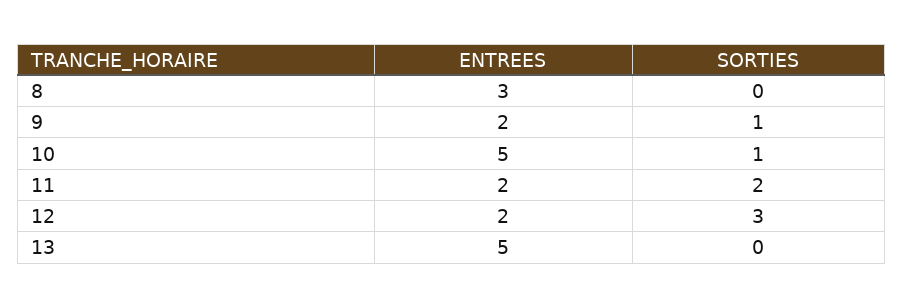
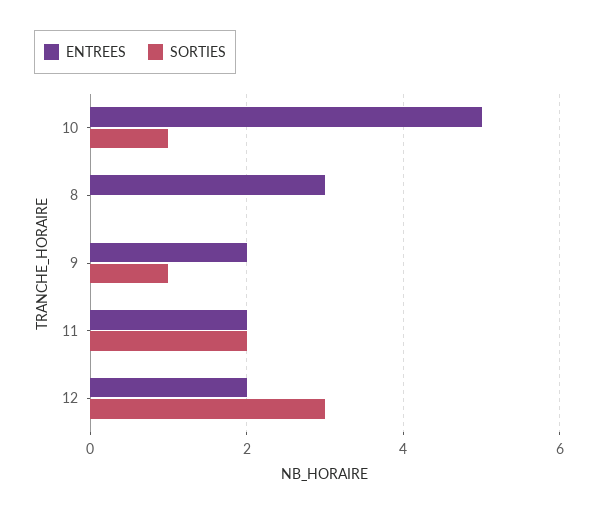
ENTREES, 13: 5 -> none
SORTIES, 13: 0 -> none

